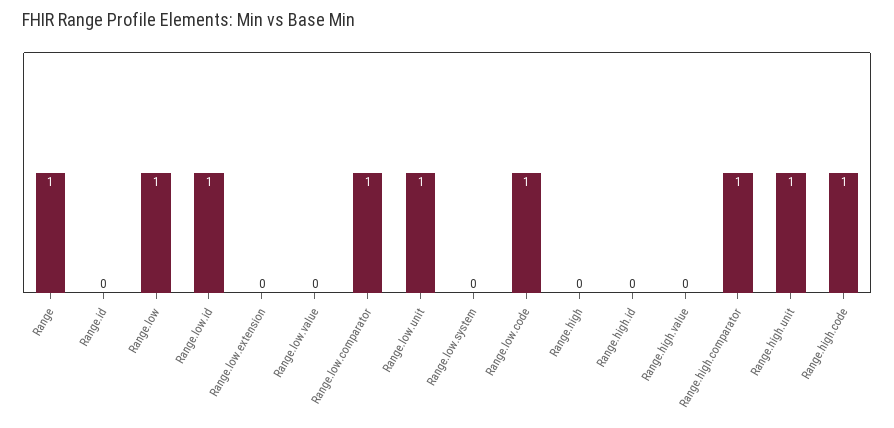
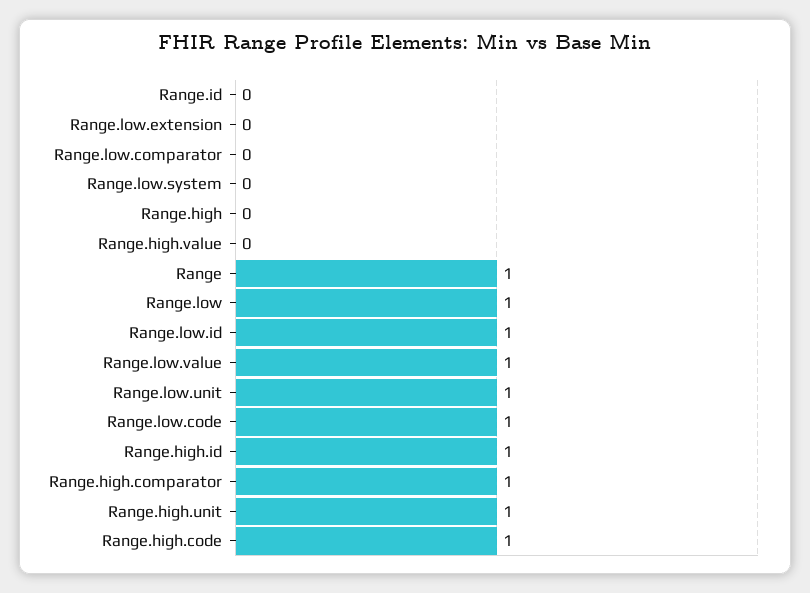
Range.low.value: 0 -> 1
Range.low.comparator: 1 -> 0
Range.high.id: 0 -> 1

